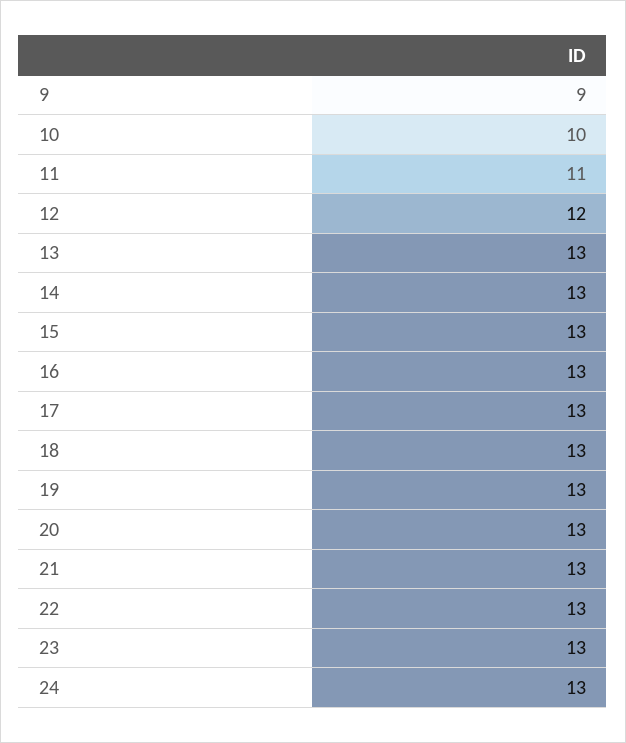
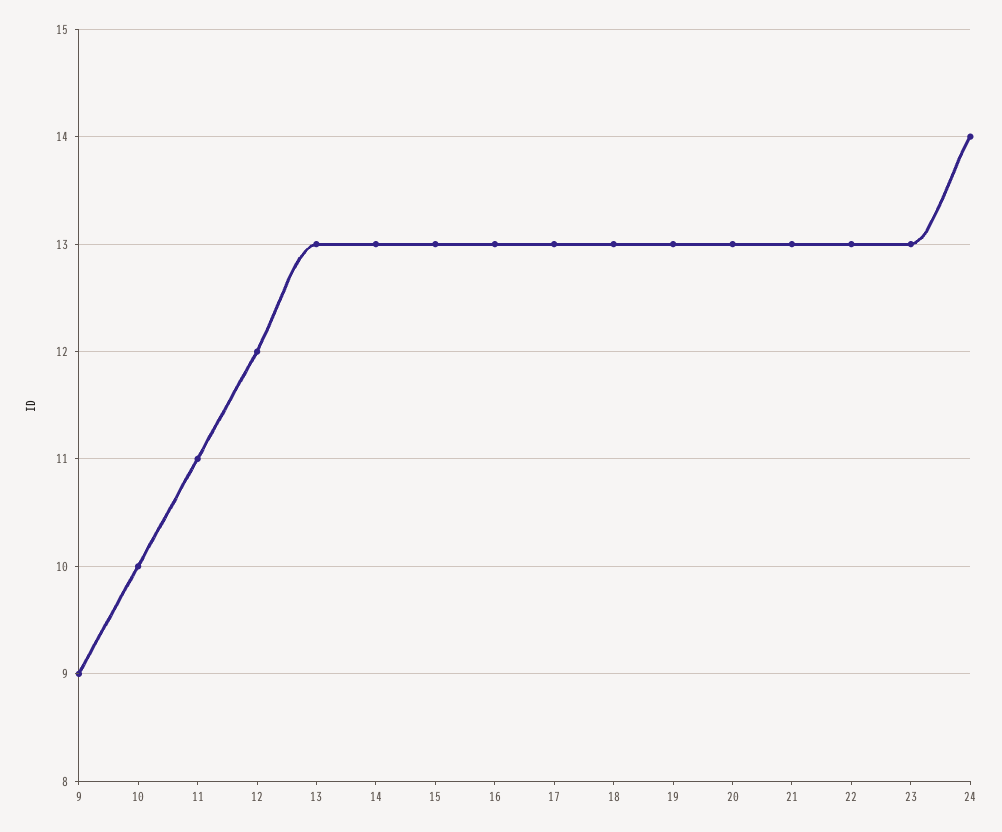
24: 13 -> 14

